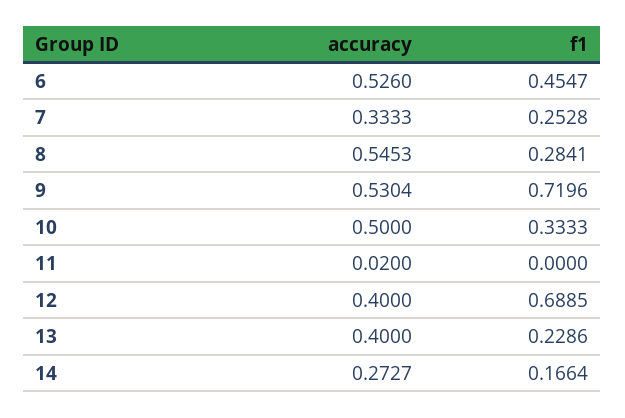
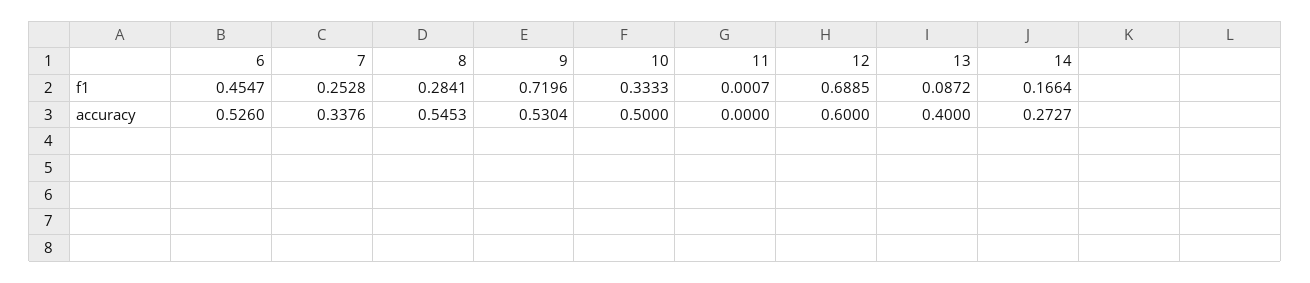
accuracy, 7: 0.3333 -> 0.3376
accuracy, 11: 0.02 -> 0
f1, 11: 0 -> 0.0007
accuracy, 12: 0.4 -> 0.6
f1, 13: 0.2286 -> 0.0872

